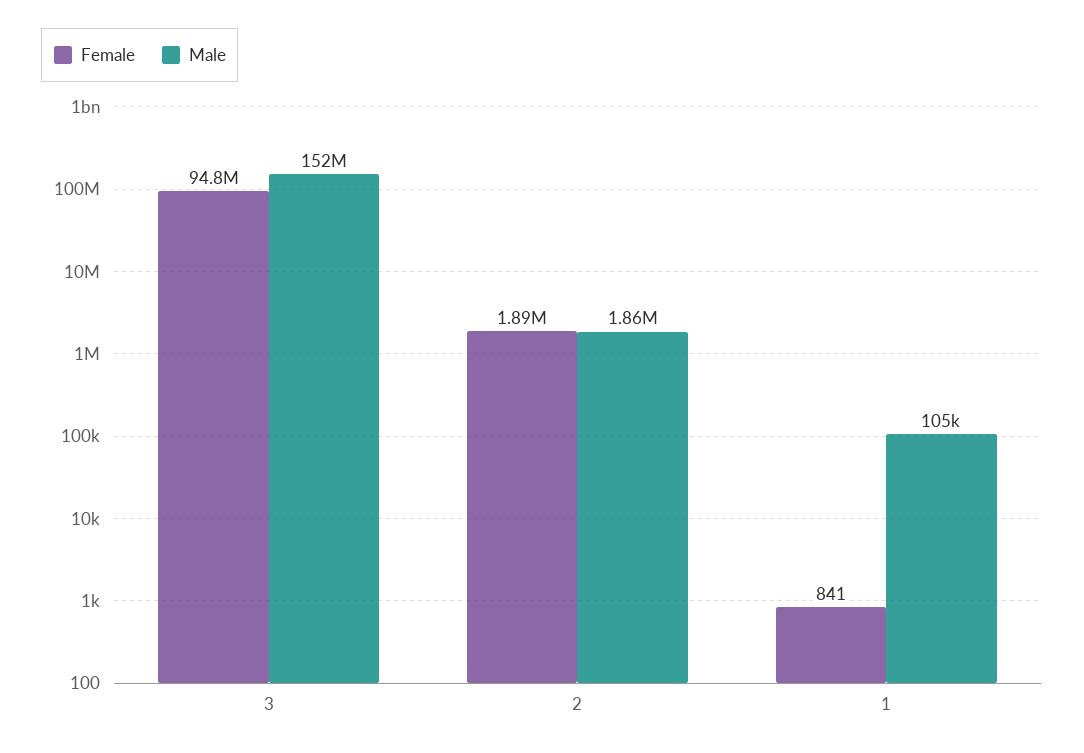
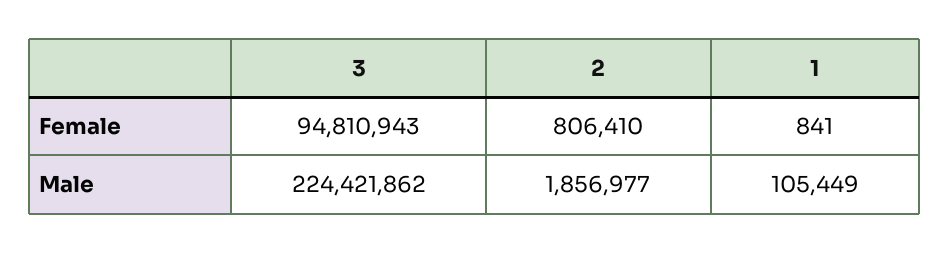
Male, 3: 152000000 -> 224421862
Female, 2: 1890000 -> 806410

